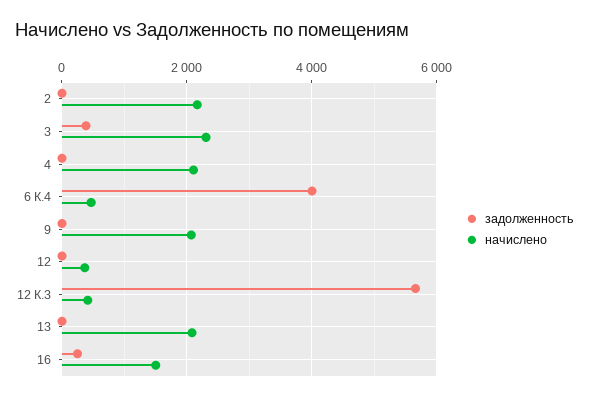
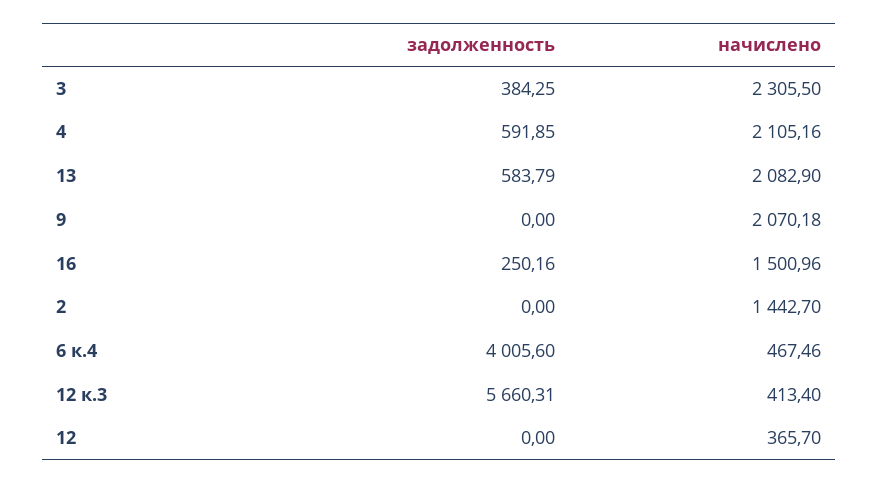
начислено, 2: 2200 -> 1442.7
задолженность, 4: 0 -> 591.85
задолженность, 13: 0 -> 583.79

